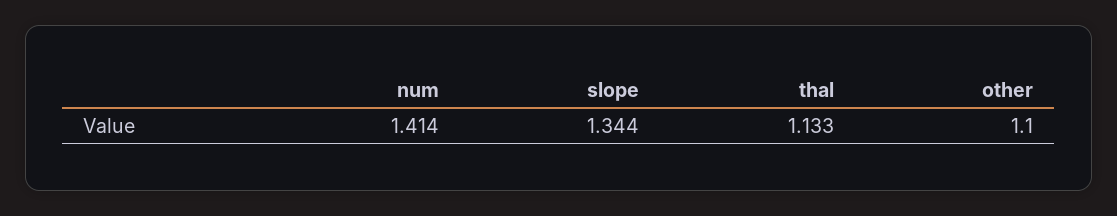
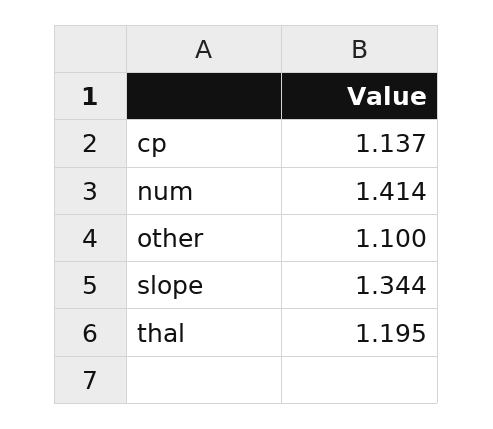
thal: 1.133 -> 1.195
cp: none -> 1.137

